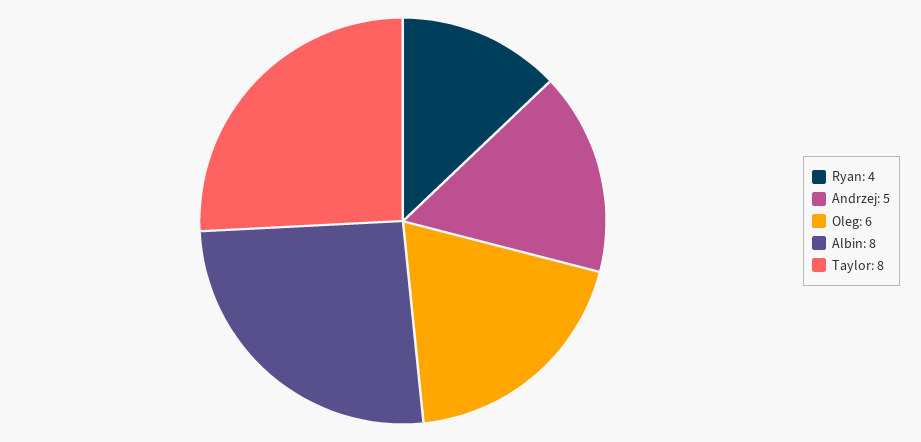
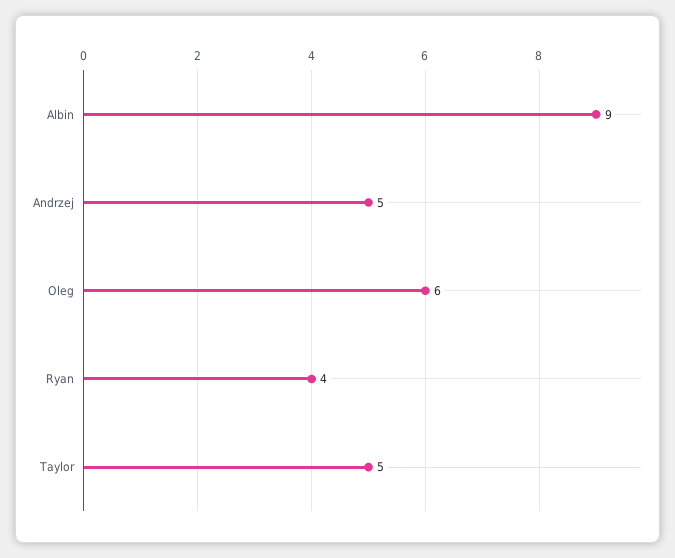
Albin: 8 -> 9
Taylor: 8 -> 5

